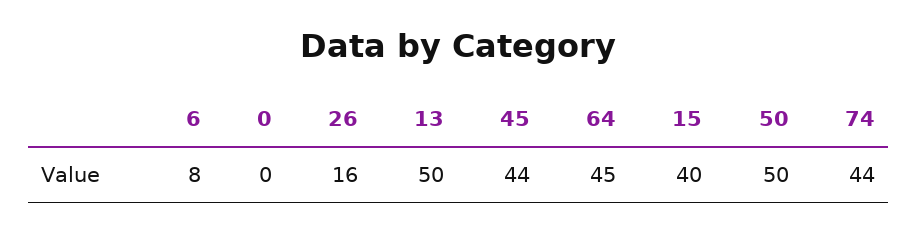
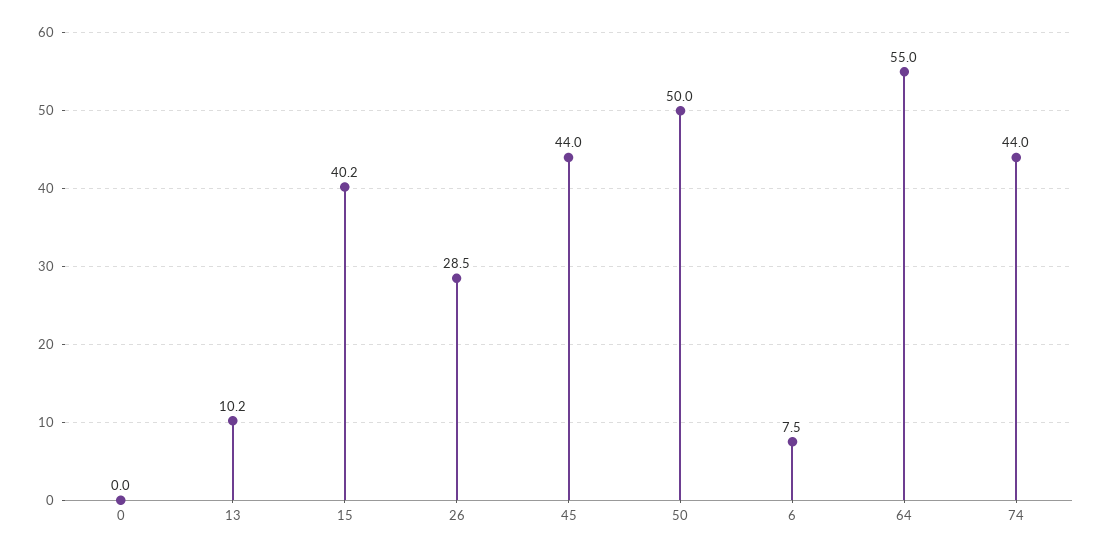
26: 16 -> 28.5
13: 50 -> 10.2
64: 45 -> 55

